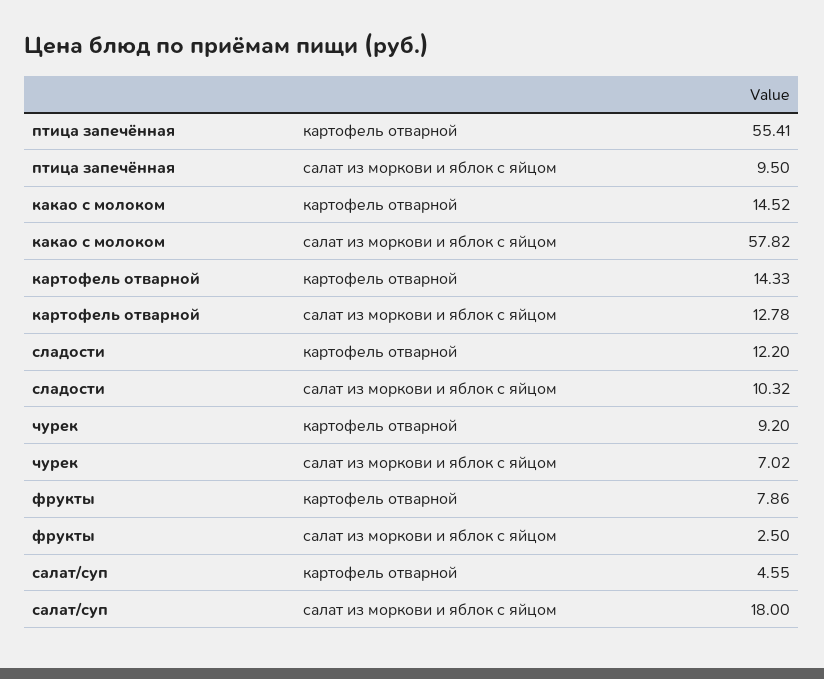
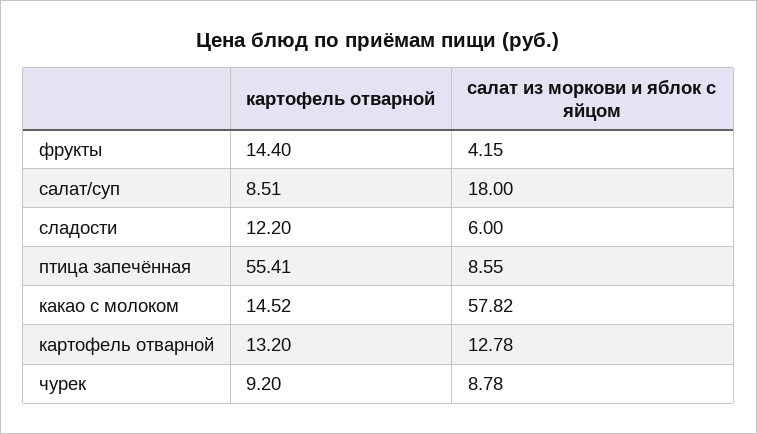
птица запечённая, салат из моркови и яблок с яйцом: 9.5 -> 8.55
картофель отварной, картофель отварной: 14.33 -> 13.2
сладости, салат из моркови и яблок с яйцом: 10.32 -> 6
чурек, салат из моркови и яблок с яйцом: 7.02 -> 8.78
фрукты, картофель отварной: 7.86 -> 14.4
фрукты, салат из моркови и яблок с яйцом: 2.5 -> 4.15
салат/суп, картофель отварной: 4.55 -> 8.51

